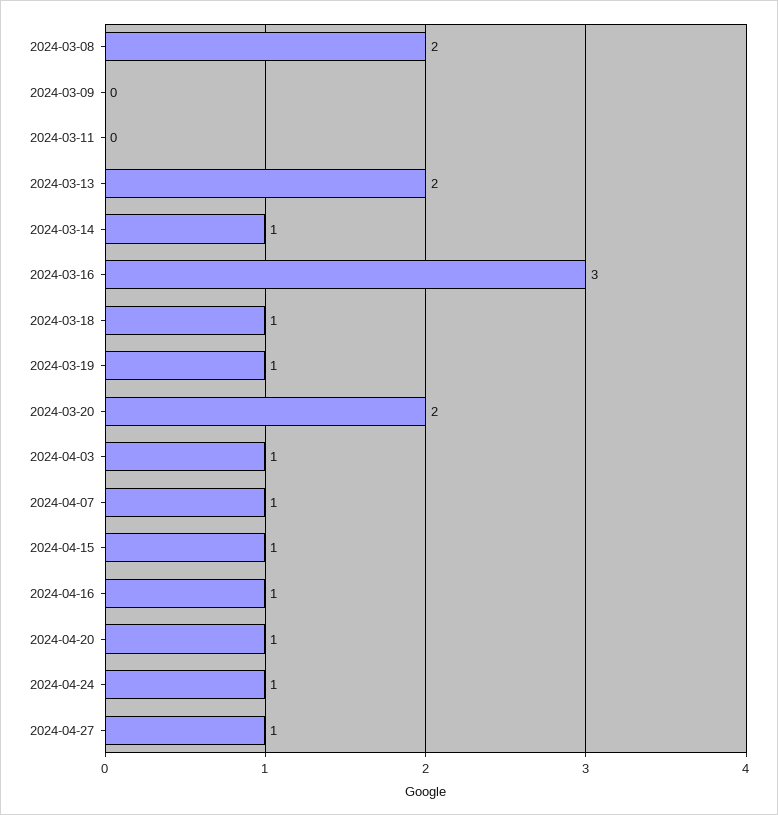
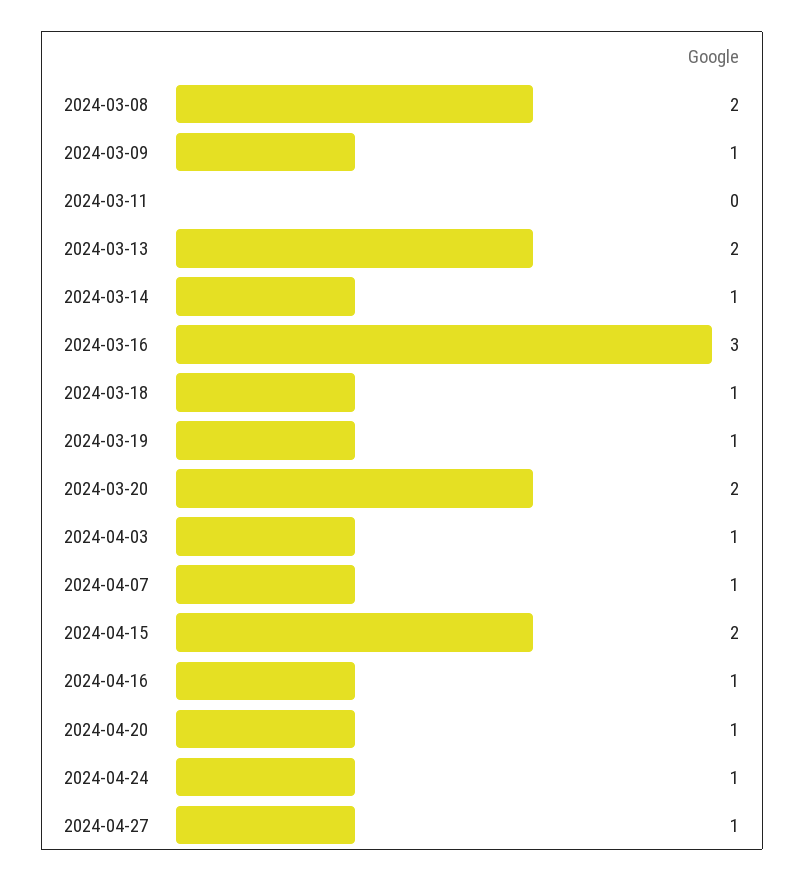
2024-03-09: 0 -> 1
2024-04-15: 1 -> 2

